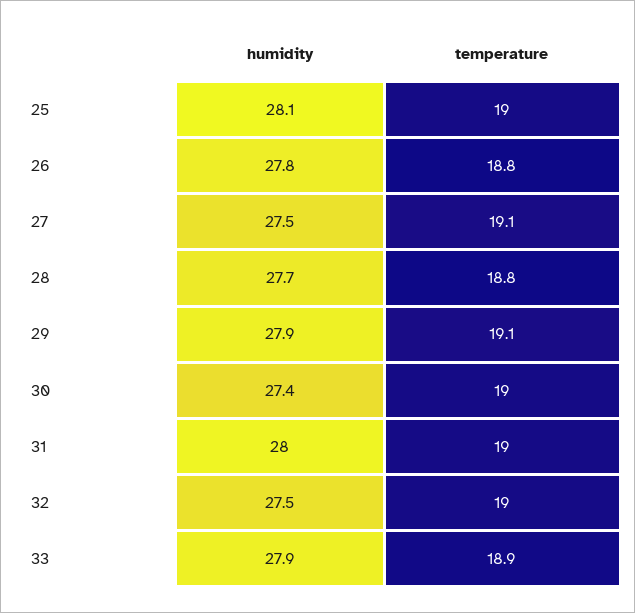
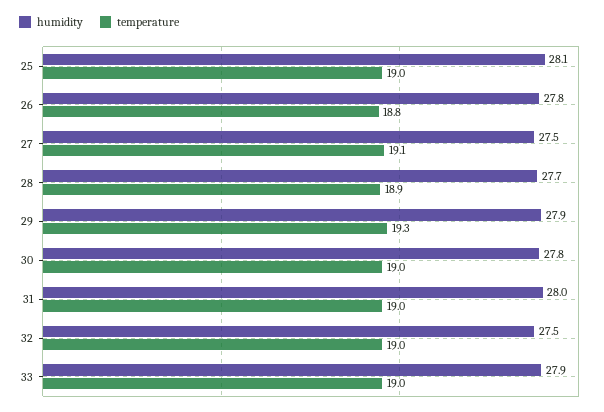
temperature, 28: 18.8 -> 18.9
temperature, 29: 19.1 -> 19.3
humidity, 30: 27.4 -> 27.8
temperature, 33: 18.9 -> 19

